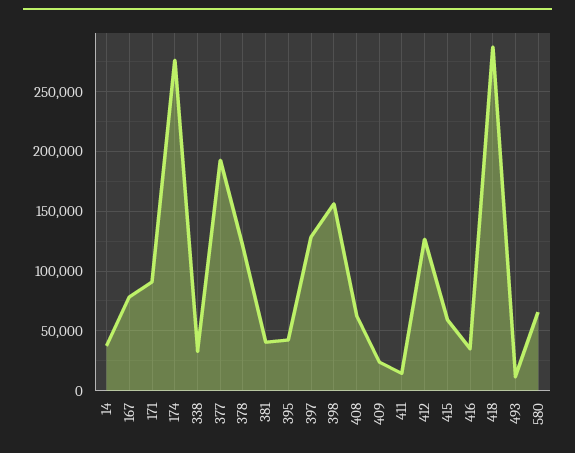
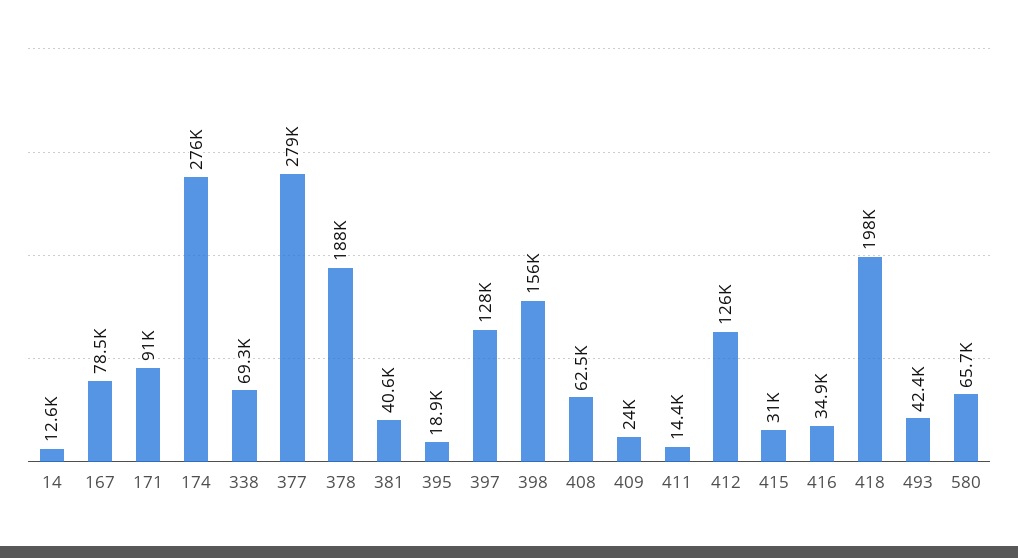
14: 40000 -> 12600
338: 30000 -> 69300
377: 190000 -> 279000
378: 120000 -> 188000
395: 40000 -> 18900
415: 60000 -> 31000
418: 290000 -> 198000
493: 10000 -> 42400

